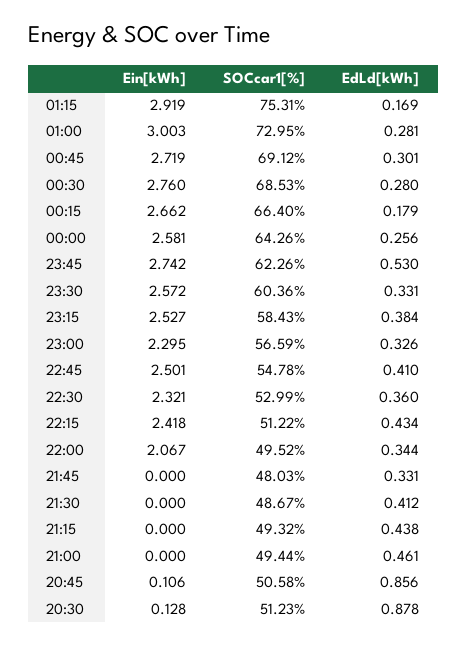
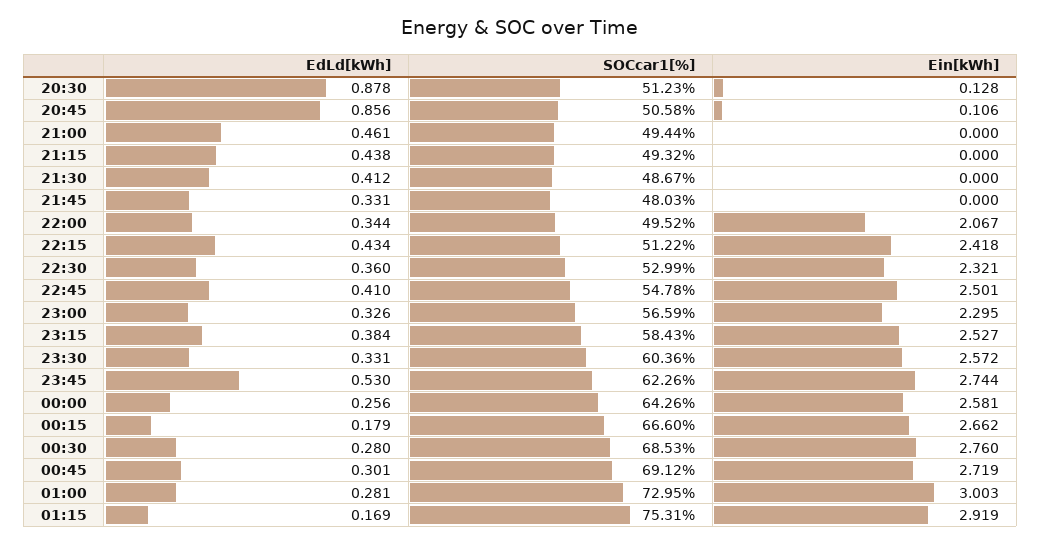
SOCcar1[%], 00:15: 66.4 -> 66.6
Ein[kWh], 23:45: 2.742 -> 2.744

